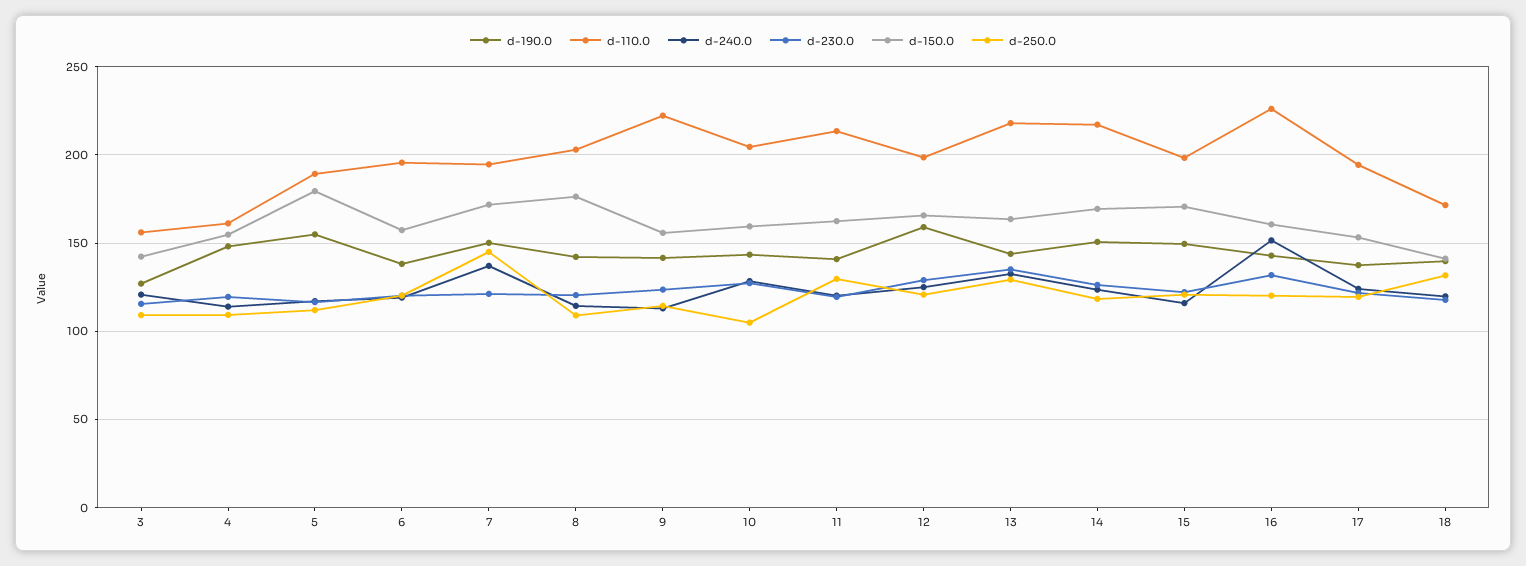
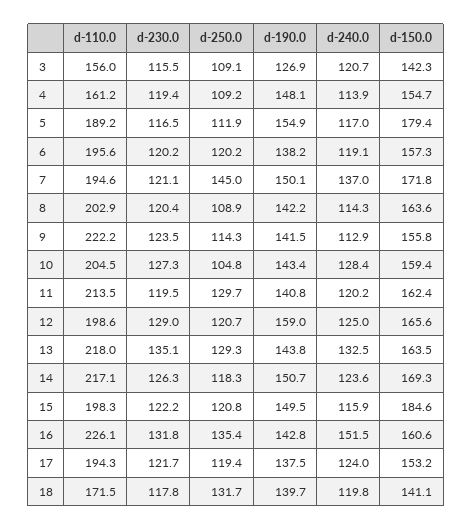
d-150.0, 8: 175 -> 163.6
d-150.0, 15: 170 -> 184.6
d-250.0, 16: 120 -> 135.4

